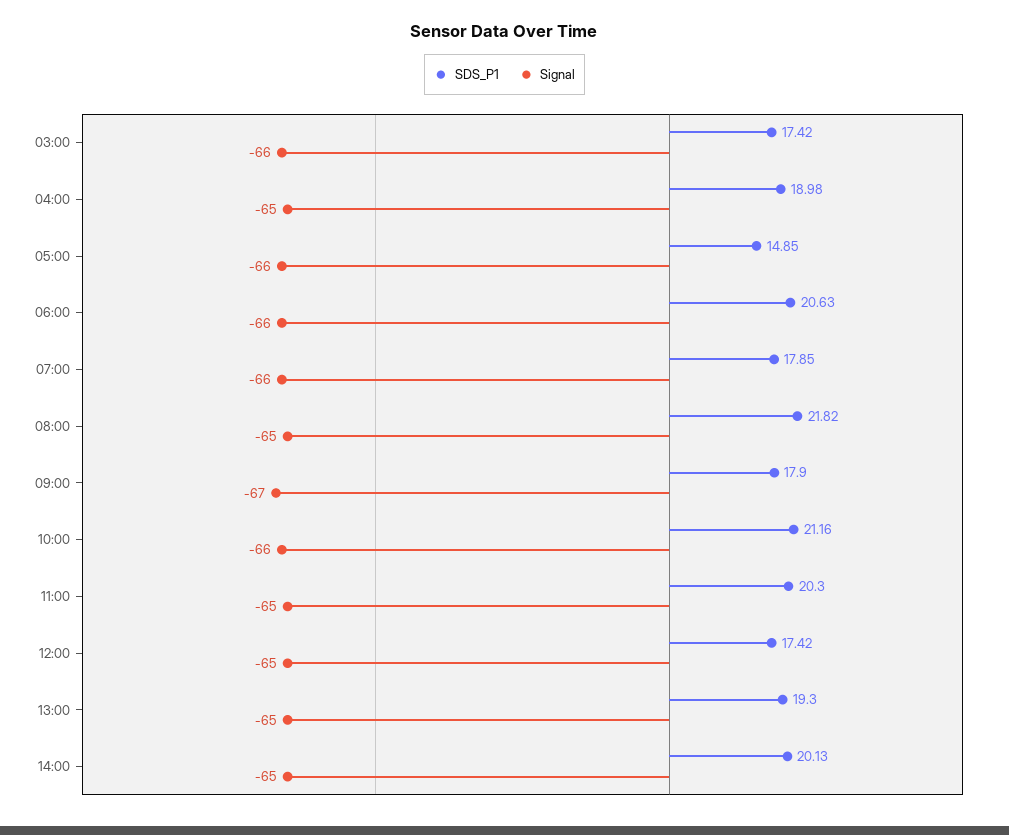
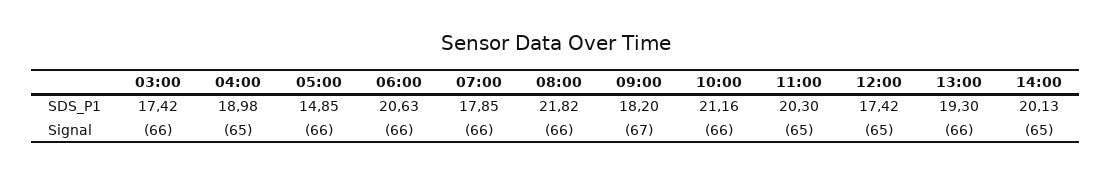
Signal, 08:00: -65 -> -66
SDS_P1, 09:00: 17.9 -> 18.2
Signal, 13:00: -65 -> -66

